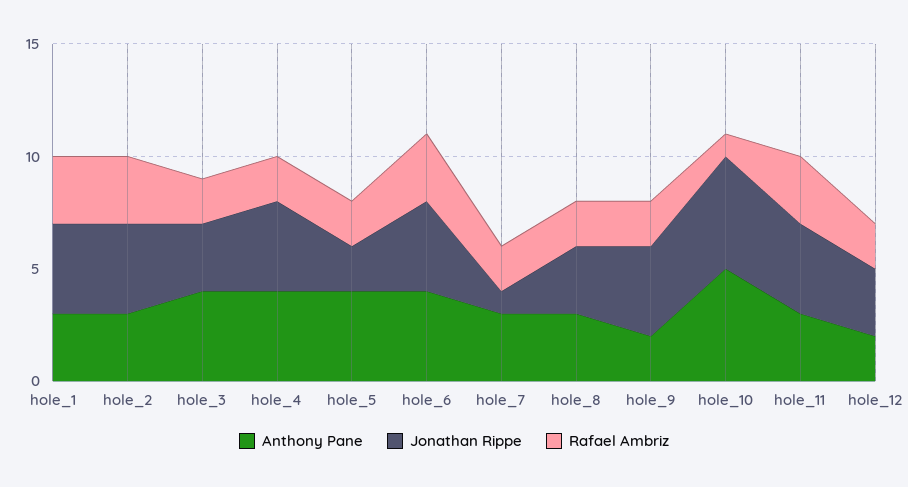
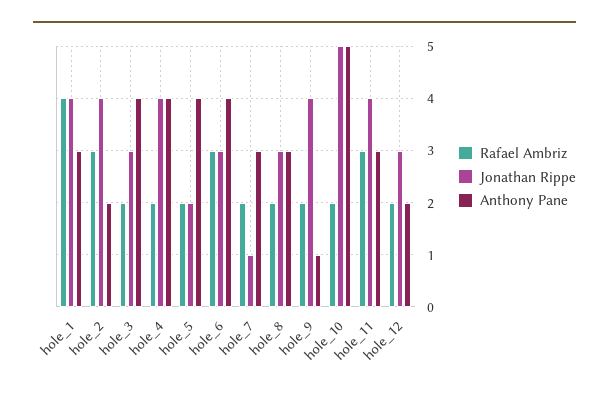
Rafael Ambriz, hole_1: 3 -> 4
Anthony Pane, hole_2: 3 -> 2
Jonathan Rippe, hole_6: 4 -> 3
Anthony Pane, hole_9: 2 -> 1
Rafael Ambriz, hole_10: 1 -> 2

